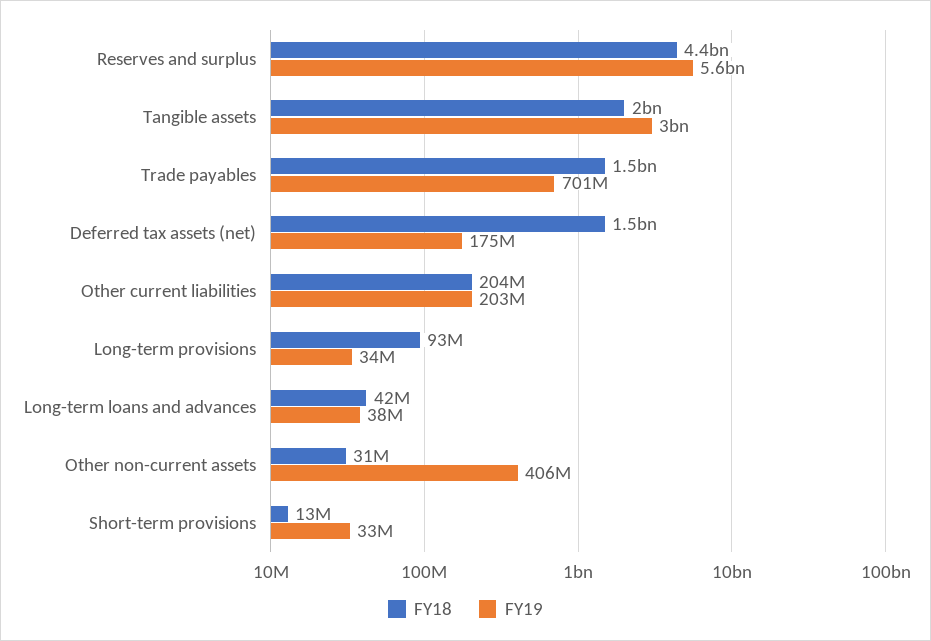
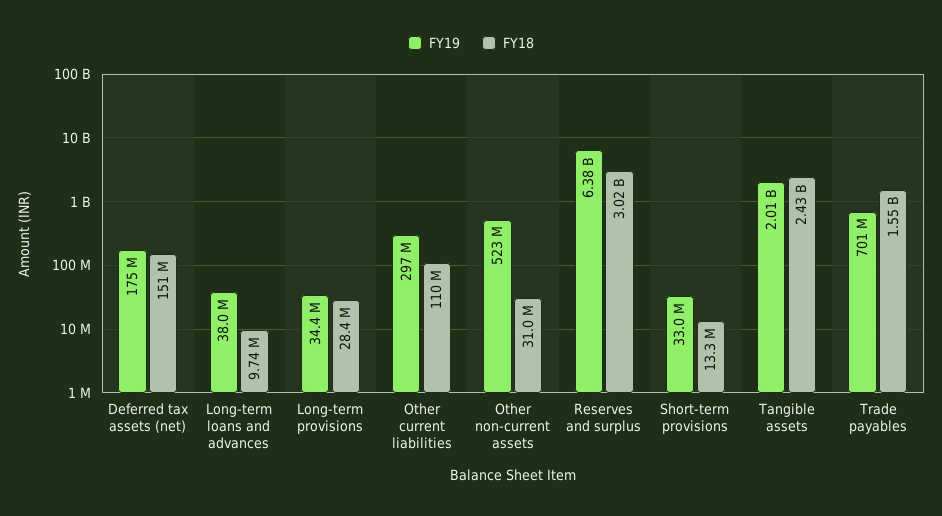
FY18, Reserves and surplus: 4400000000 -> 3020000000
FY19, Reserves and surplus: 5600000000 -> 6380000000
FY18, Tangible assets: 2000000000 -> 2430000000
FY19, Tangible assets: 3000000000 -> 2010000000
FY18, Deferred tax assets (net): 1500000000 -> 151000000
FY18, Other current liabilities: 204000000 -> 110000000
FY19, Other current liabilities: 203000000 -> 297000000
FY18, Long-term provisions: 93000000 -> 28400000
FY18, Long-term loans and advances: 42000000 -> 9740000
FY19, Other non-current assets: 406000000 -> 523000000

